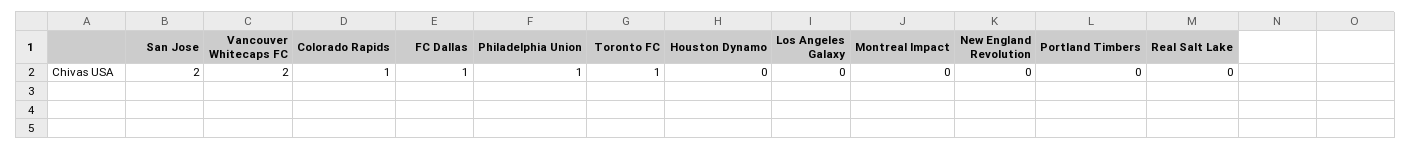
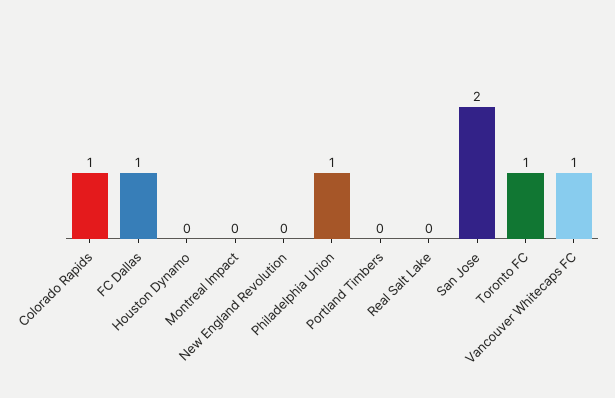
Vancouver Whitecaps FC: 2 -> 1
Los Angeles Galaxy: 0 -> none

